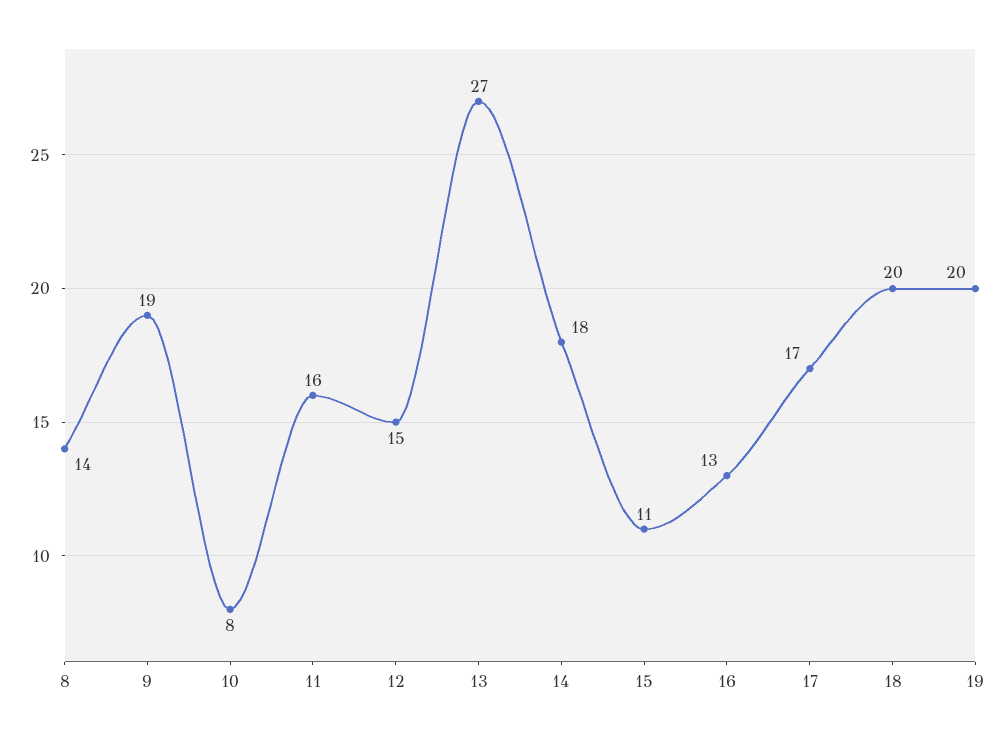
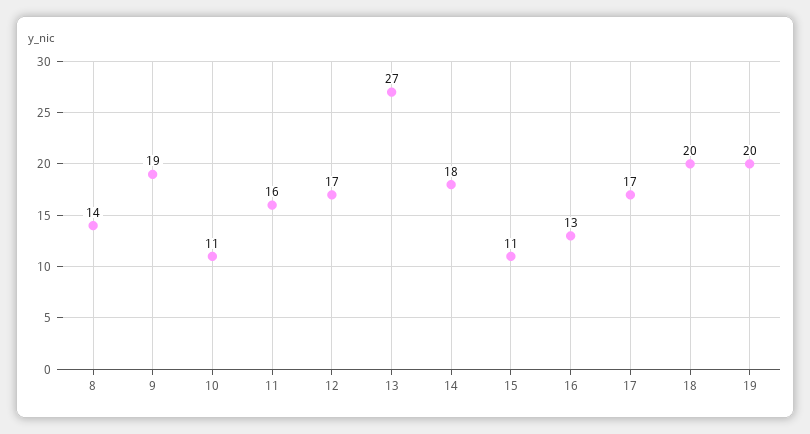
10: 8 -> 11
12: 15 -> 17

